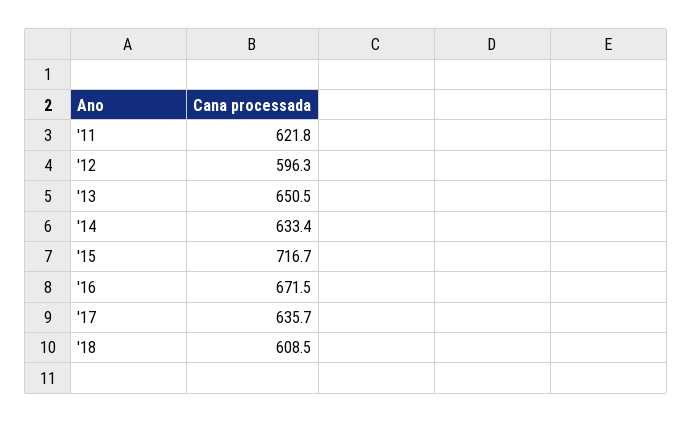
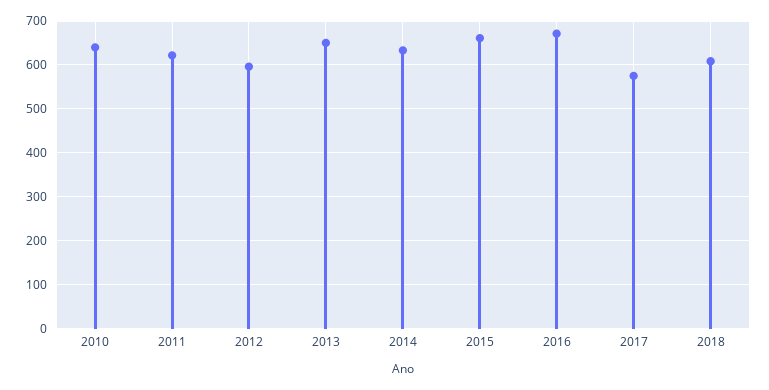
'15: 716.7 -> 660
'17: 635.7 -> 580
2010: none -> 640

